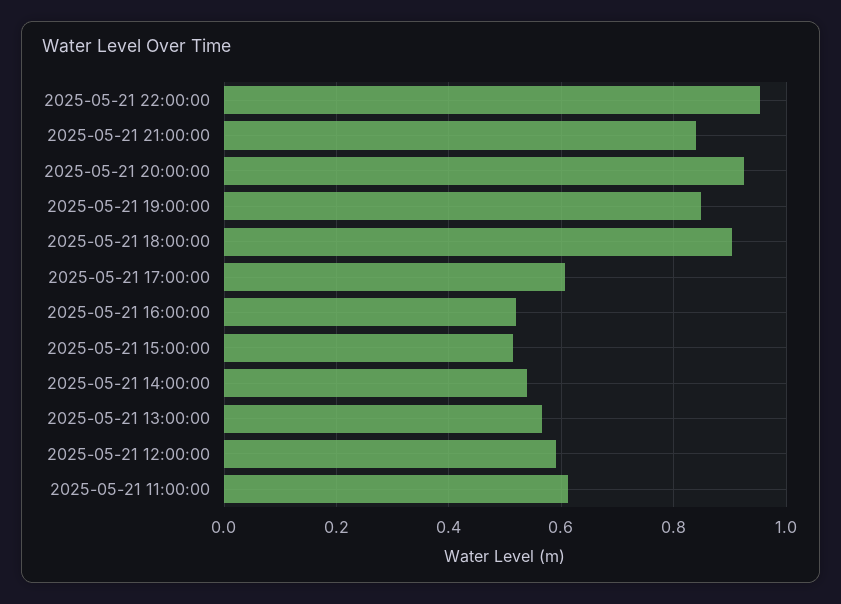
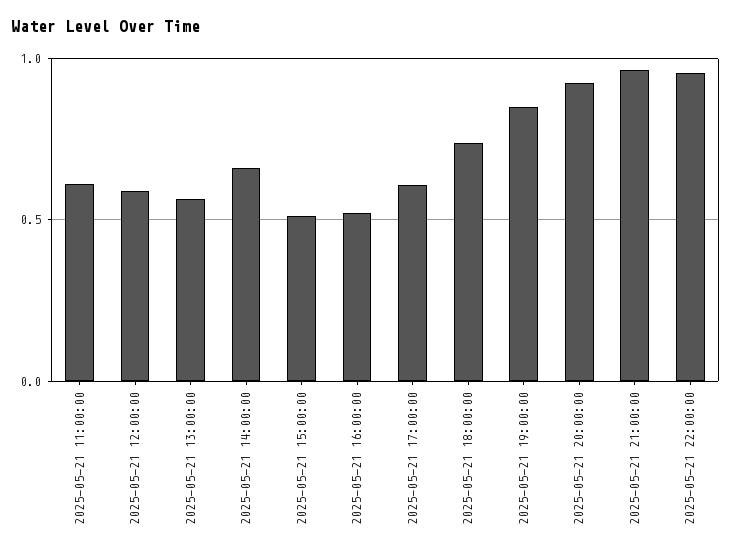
2025-05-21 21:00:00: 0.84 -> 0.95
2025-05-21 18:00:00: 0.9 -> 0.75
2025-05-21 14:00:00: 0.54 -> 0.65

